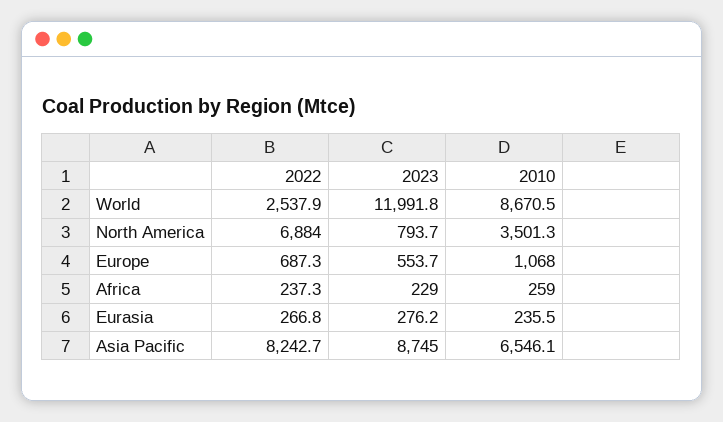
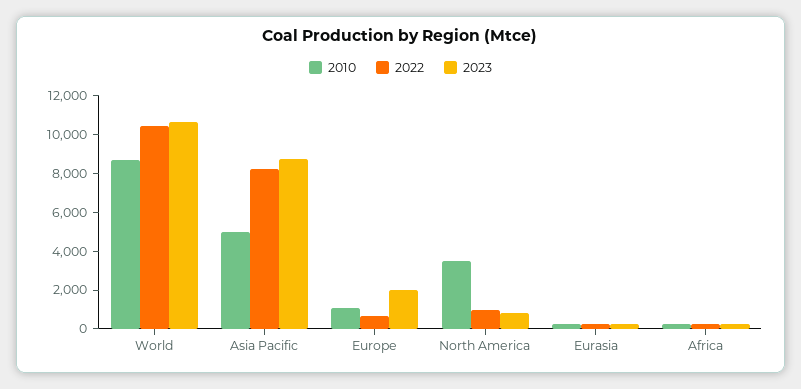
2022, World: 2537.9 -> 10500
2023, World: 11991.8 -> 10500
2022, North America: 6884 -> 1000
2023, Europe: 553.7 -> 2000
2010, Asia Pacific: 6546.1 -> 5000

